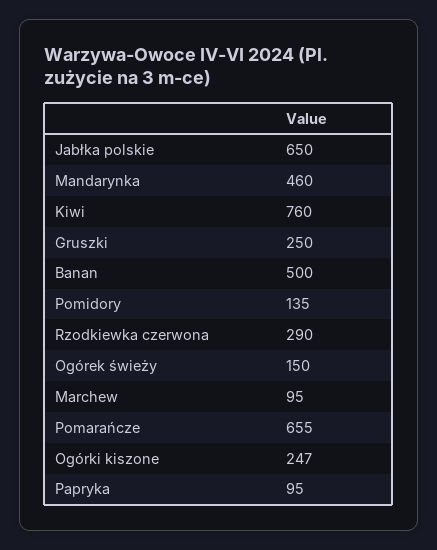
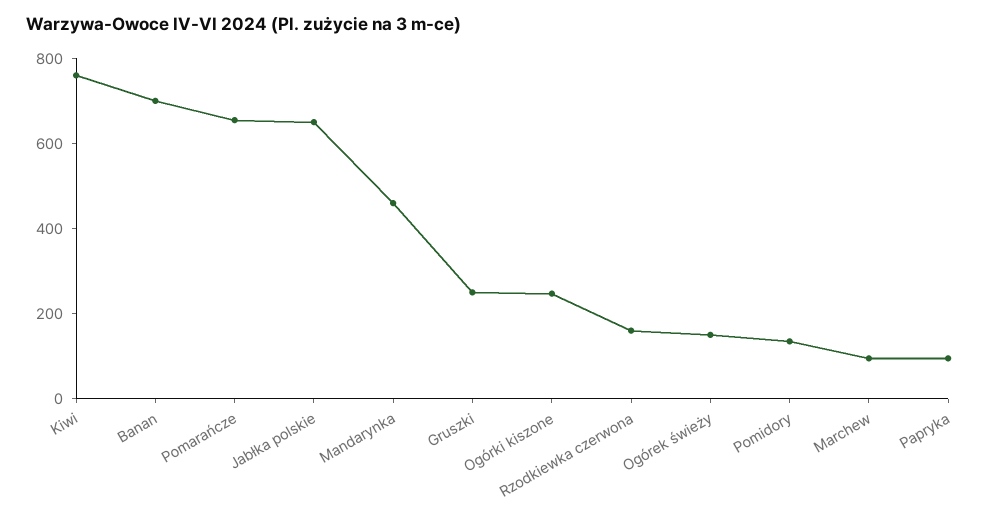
Banan: 500 -> 700
Rzodkiewka czerwona: 290 -> 150

